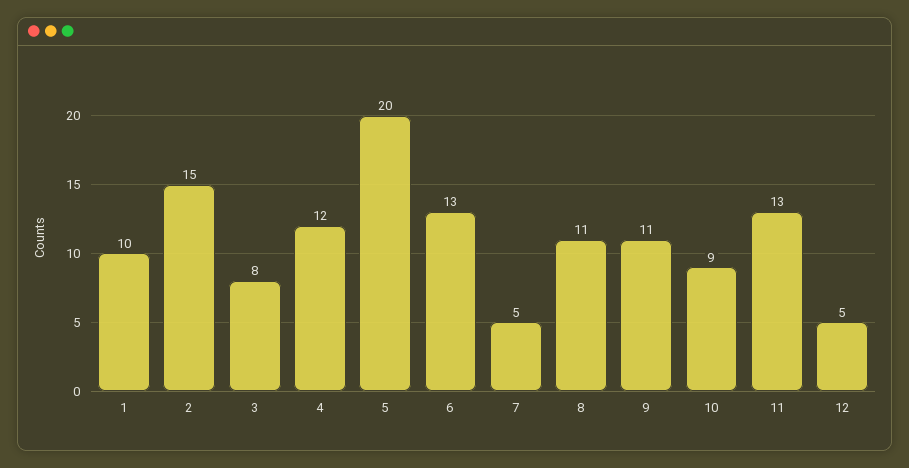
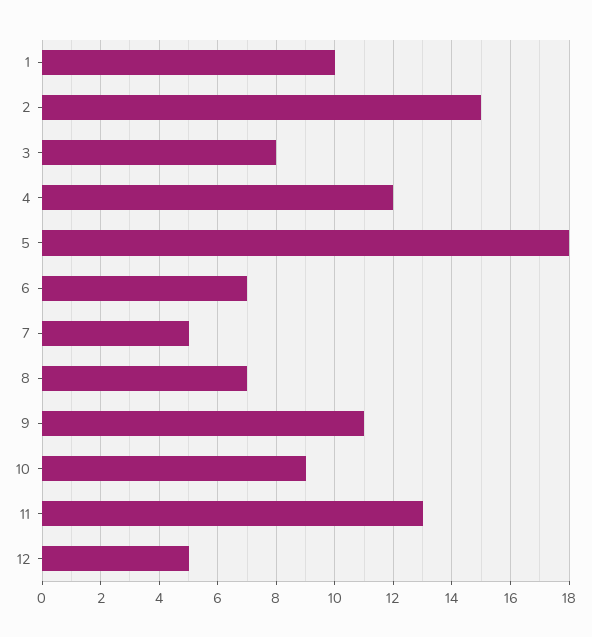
5: 20 -> 18
6: 13 -> 7
8: 11 -> 7

